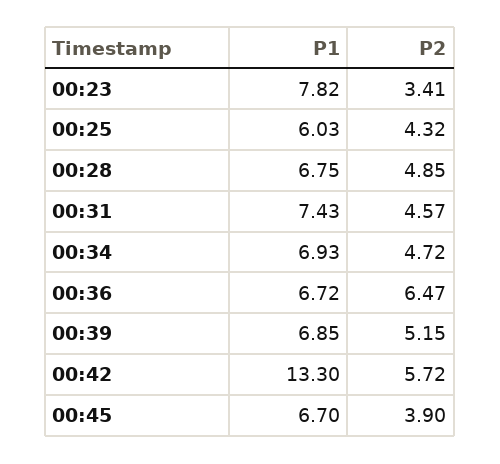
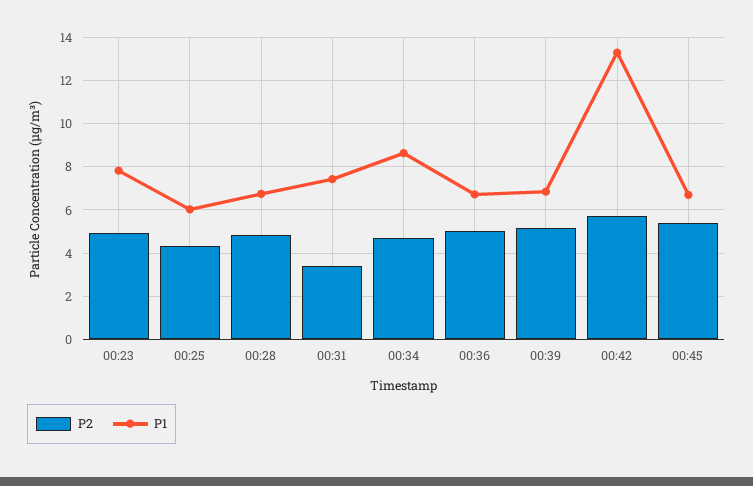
P2, 00:23: 3.41 -> 5
P2, 00:31: 4.57 -> 3.5
P1, 00:34: 6.93 -> 8.5
P2, 00:36: 6.47 -> 5
P2, 00:45: 3.9 -> 5.5

